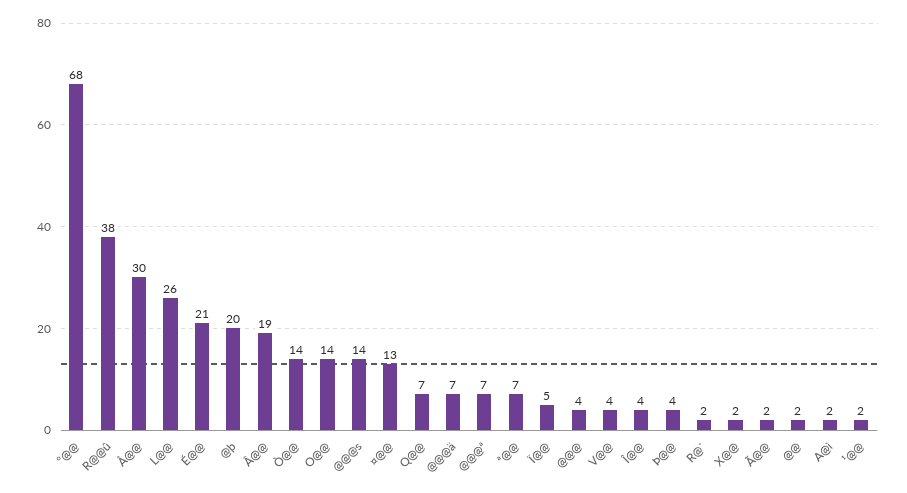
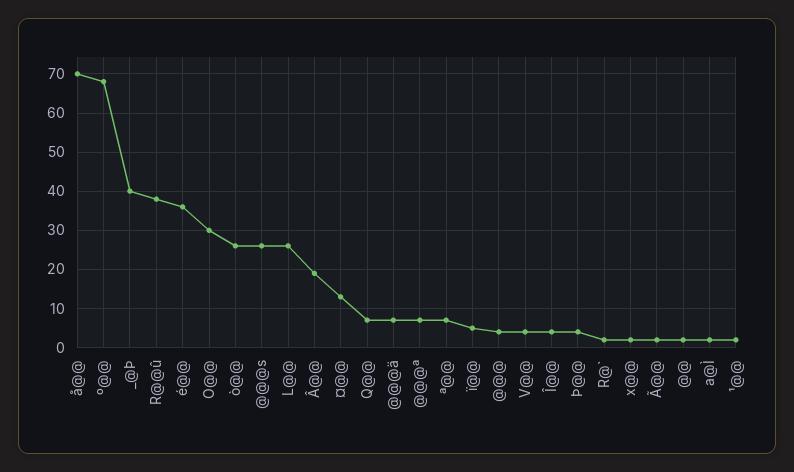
Å@@: 30 -> 70
É@@: 21 -> 35
@þ: 20 -> 40
Ò@@: 14 -> 25
O@@: 14 -> 30
@@@s: 14 -> 25

